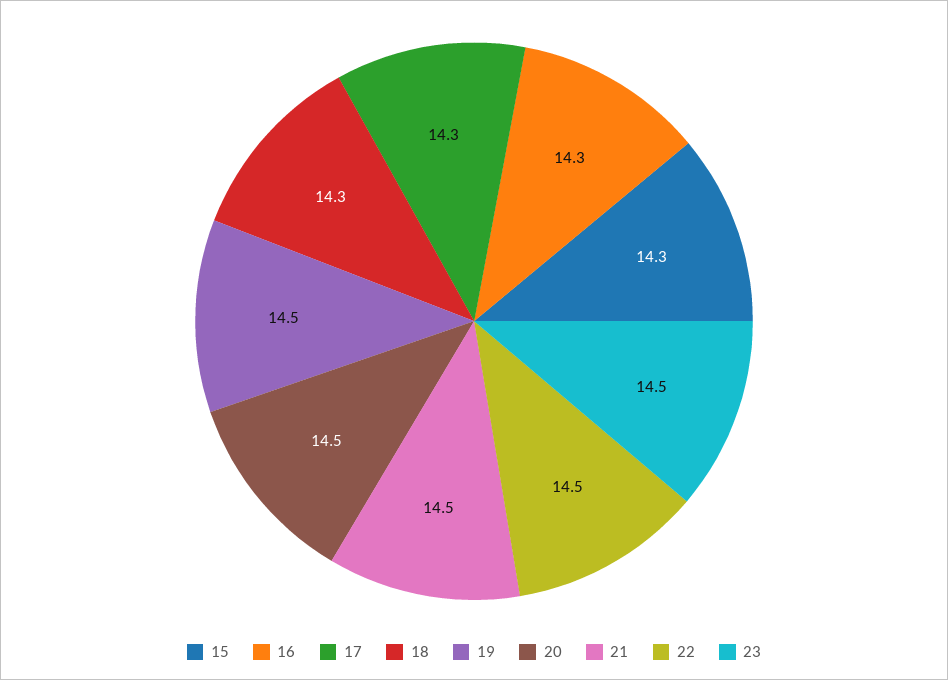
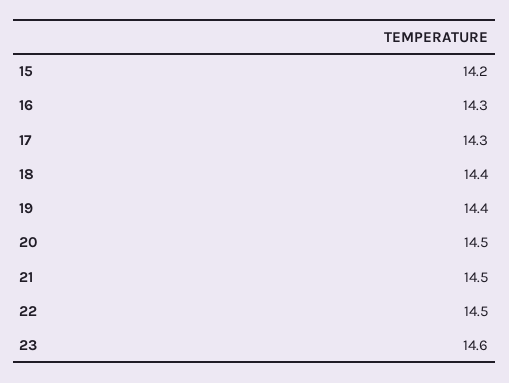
15: 14.3 -> 14.2
18: 14.3 -> 14.4
19: 14.5 -> 14.4
23: 14.5 -> 14.6

